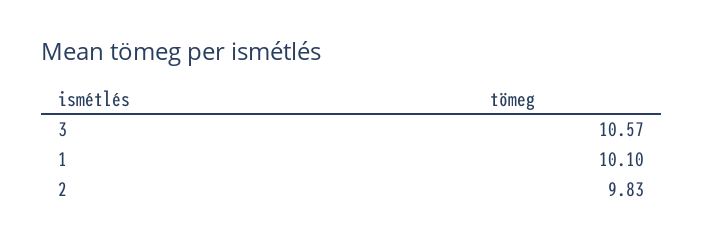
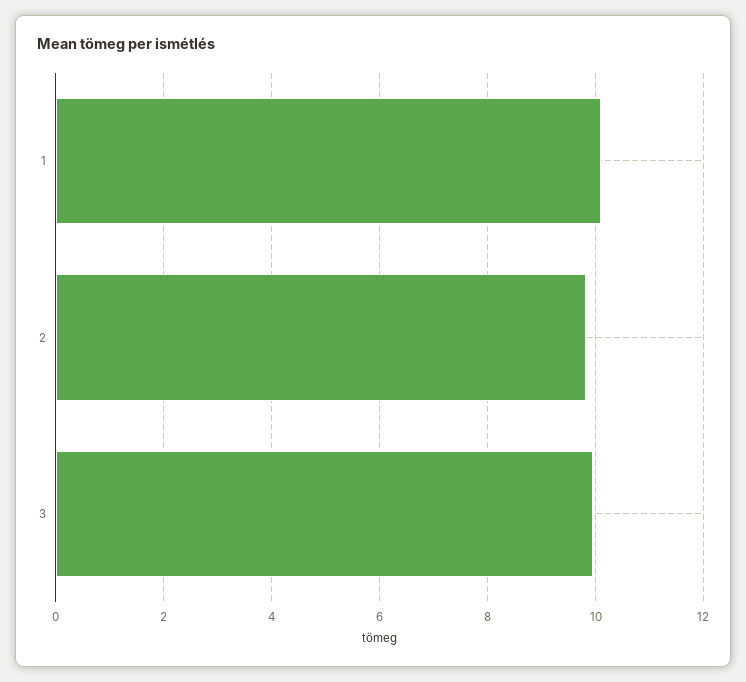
3: 10.57 -> 10

